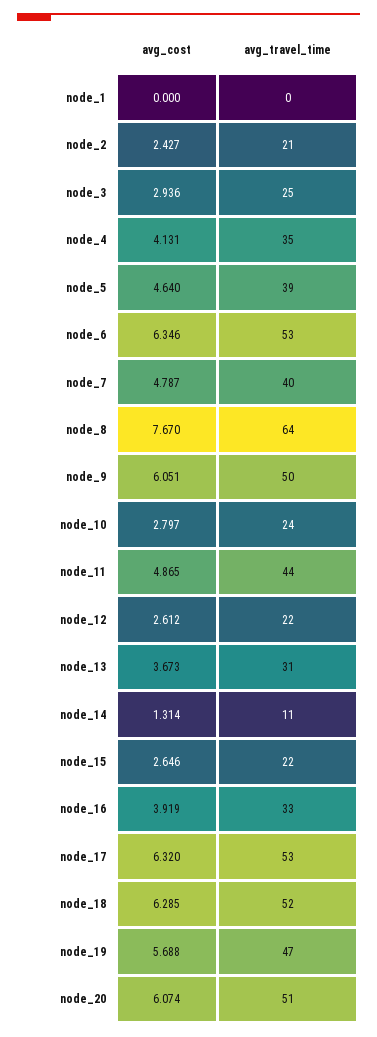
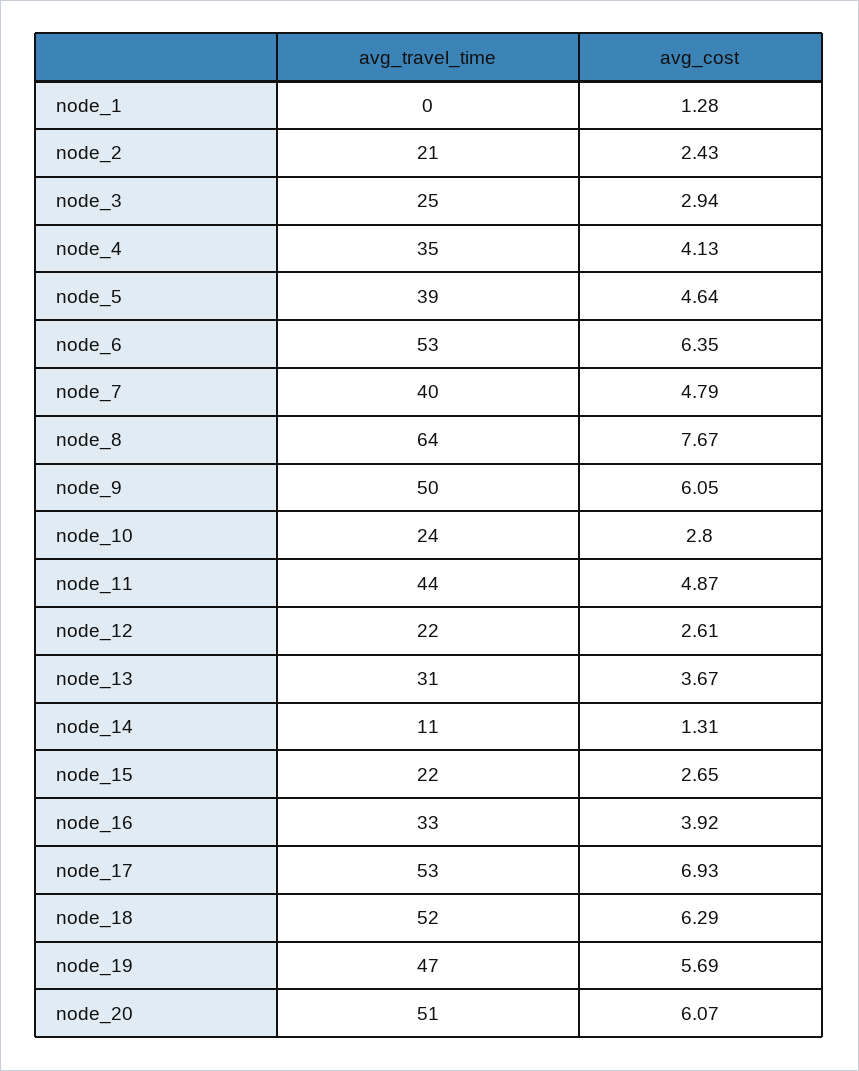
avg_cost, node_1: 0 -> 1.28
avg_cost, node_17: 6.32 -> 6.93

